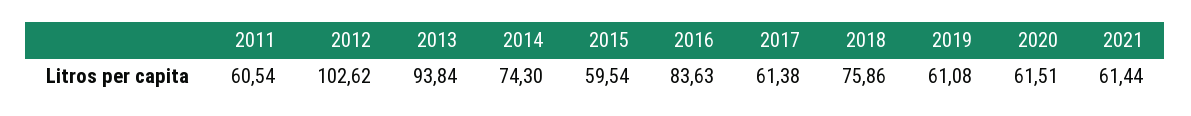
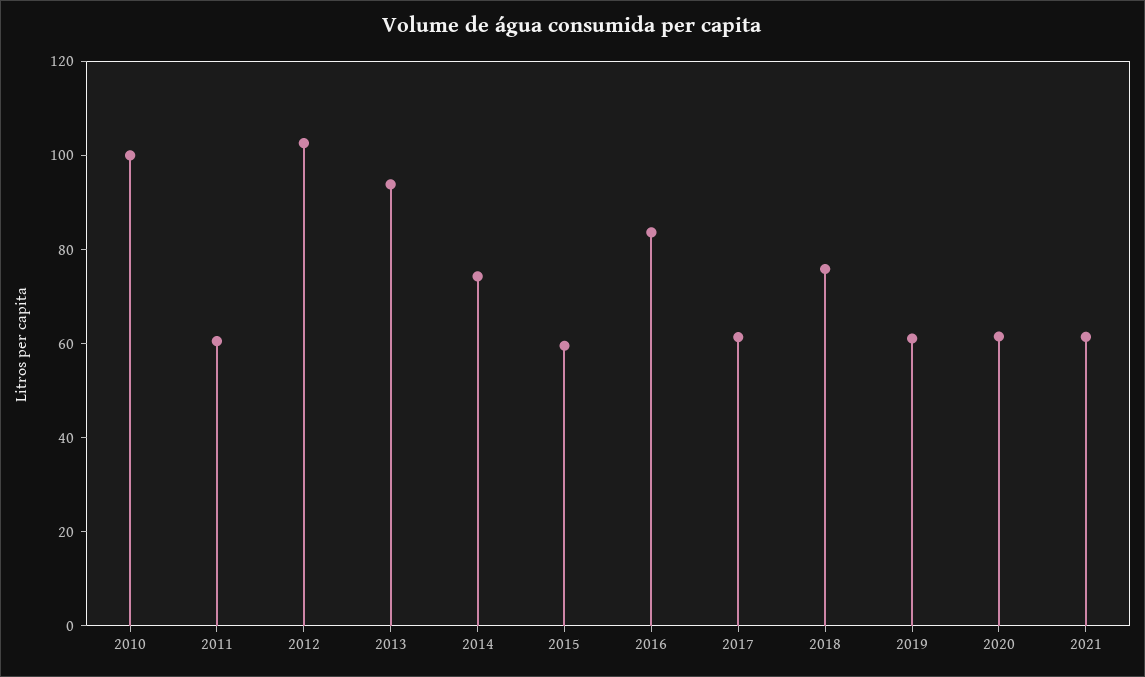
2010: none -> 100

